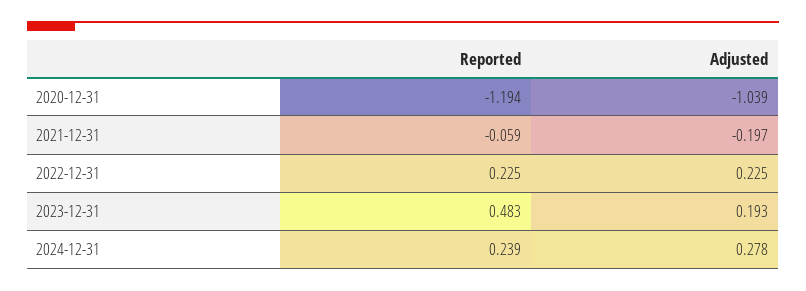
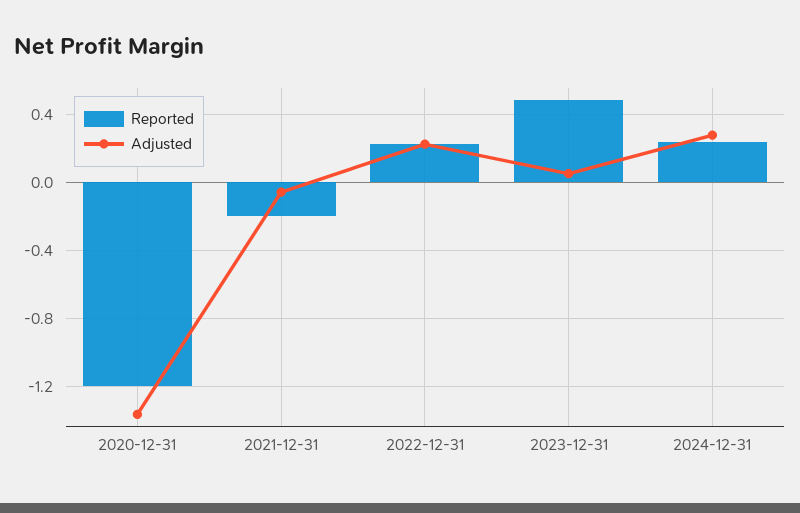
Adjusted, 2020-12-31: -1.039 -> -1.35
Reported, 2021-12-31: -0.059 -> -0.2
Adjusted, 2021-12-31: -0.197 -> -0.05
Adjusted, 2023-12-31: 0.193 -> 0.05

